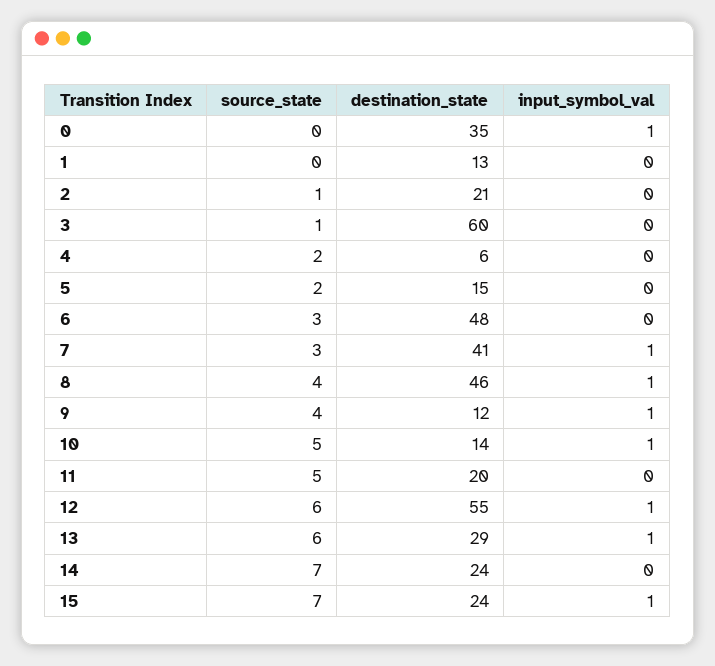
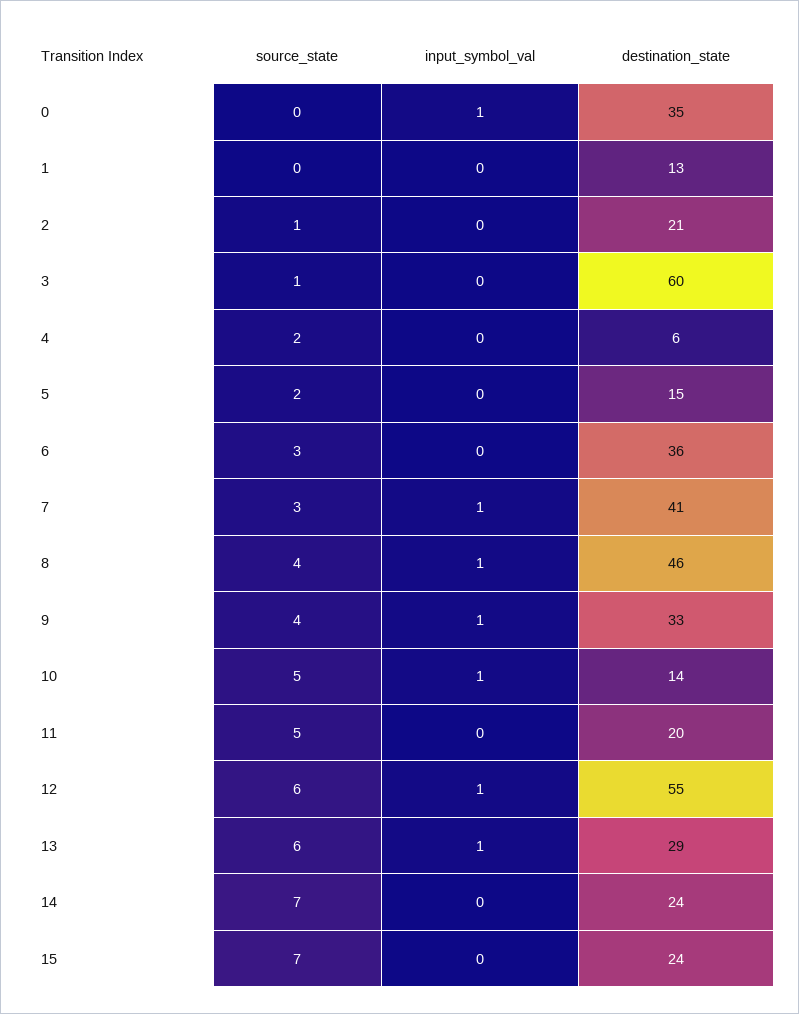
destination_state, 6: 48 -> 36
destination_state, 9: 12 -> 33
input_symbol_val, 15: 1 -> 0

